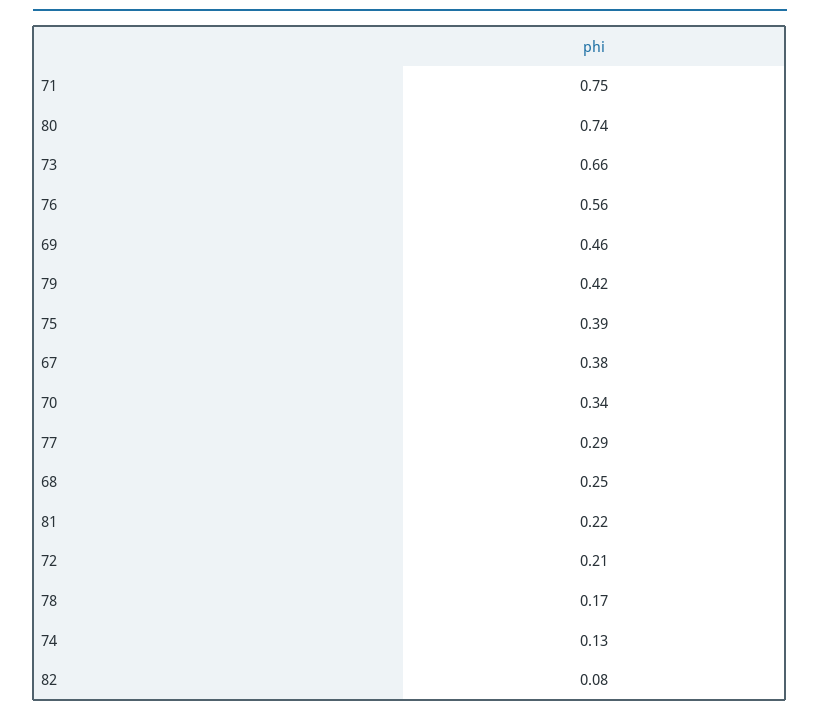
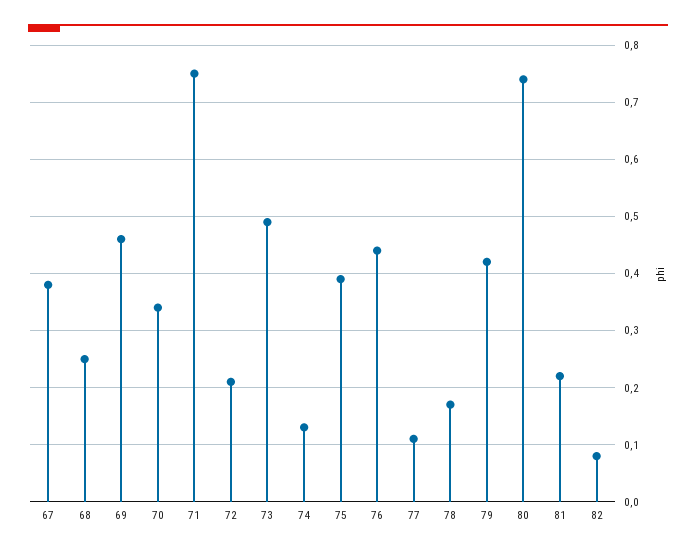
73: 0.66 -> 0.5
76: 0.56 -> 0.45
77: 0.29 -> 0.1

